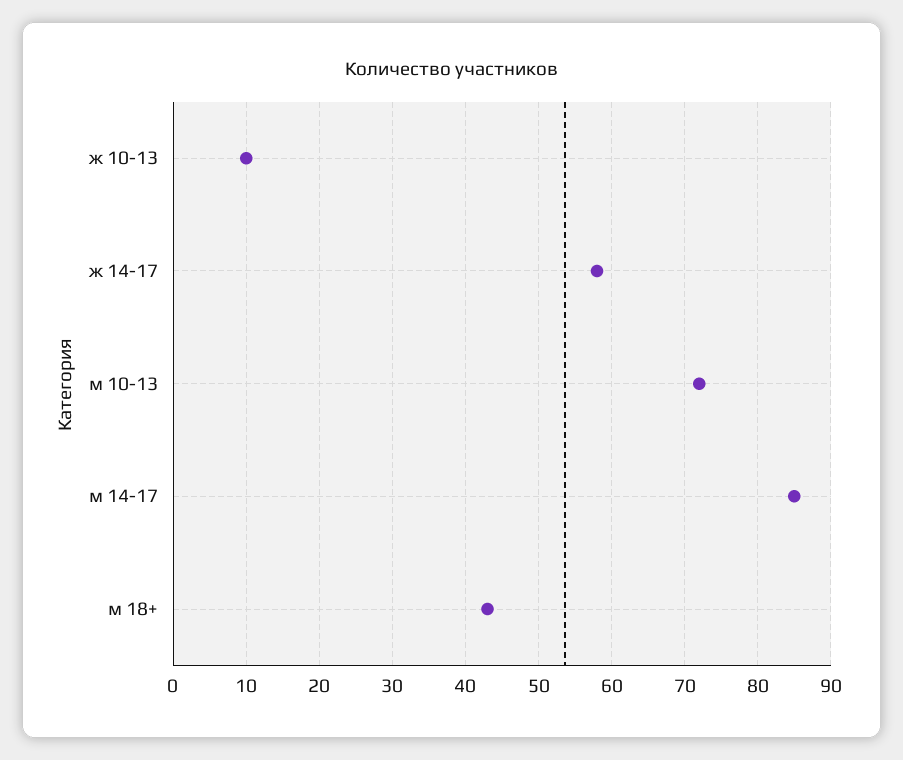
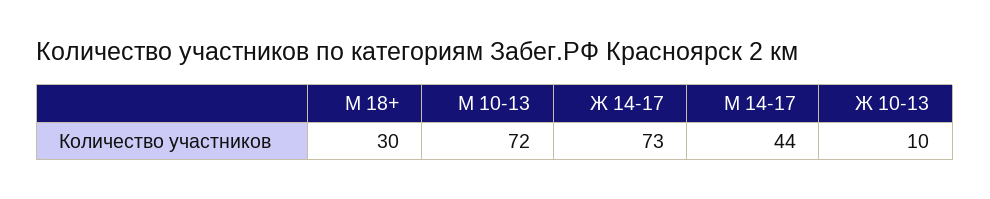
ж 14-17: 58 -> 73
м 14-17: 85 -> 44
м 18+: 43 -> 30

